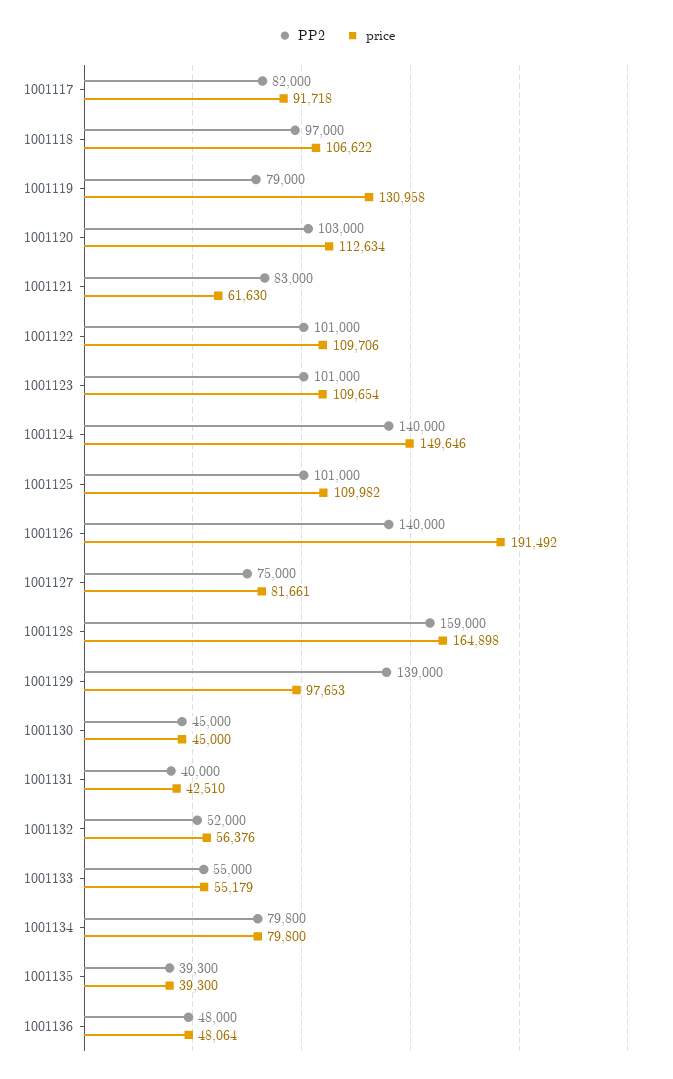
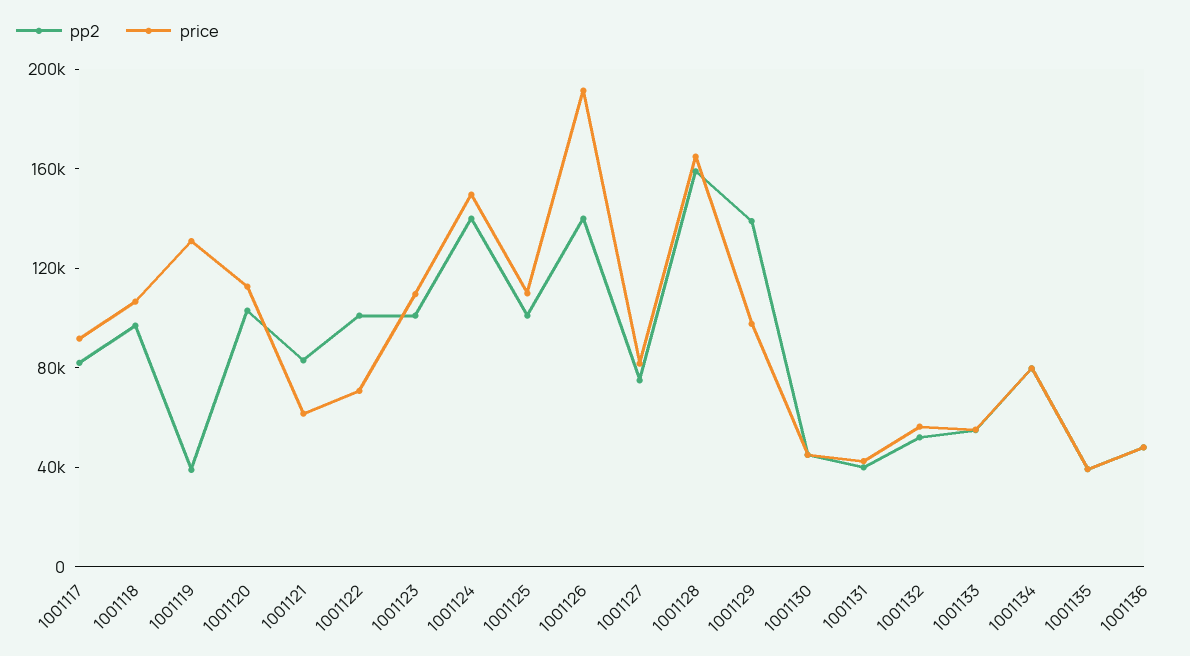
PP2, 1001119: 79000 -> 40000
price, 1001122: 109706 -> 70000

